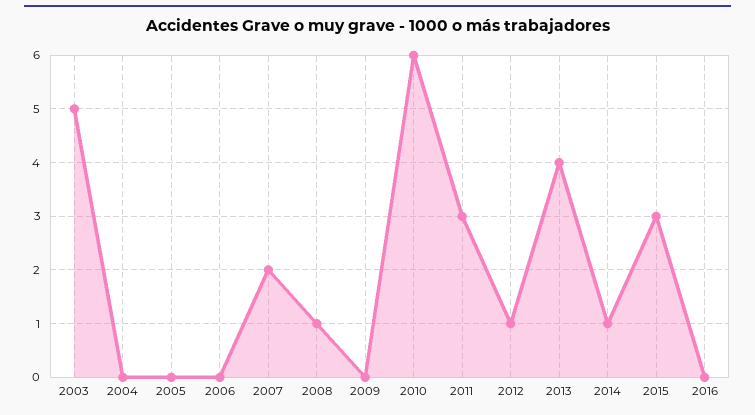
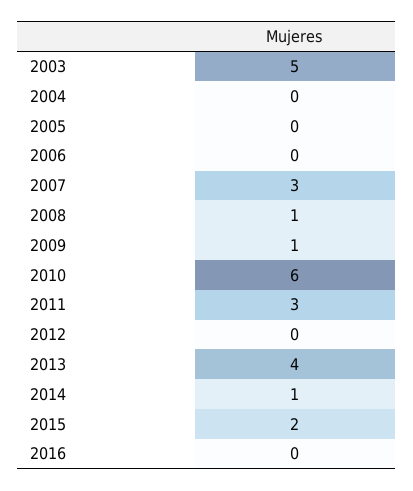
2007: 2 -> 3
2009: 0 -> 1
2012: 1 -> 0
2015: 3 -> 2

